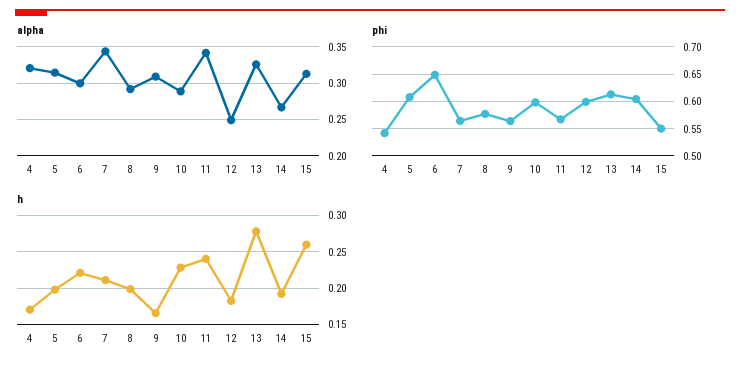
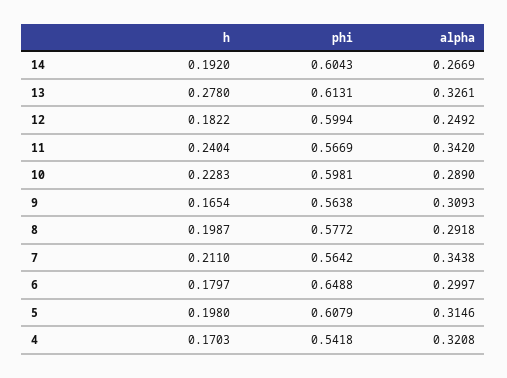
alpha, 15: 0.31 -> none
phi, 15: 0.55 -> none
h, 6: 0.22 -> 0.1797
h, 15: 0.26 -> none

